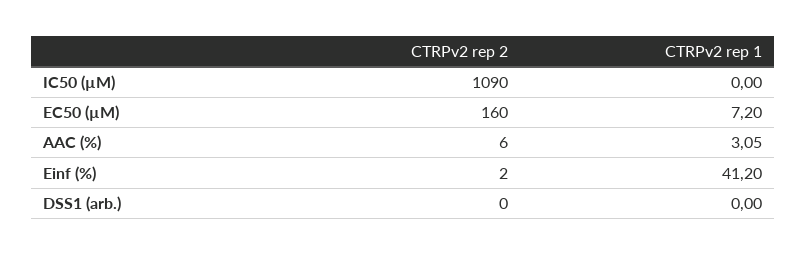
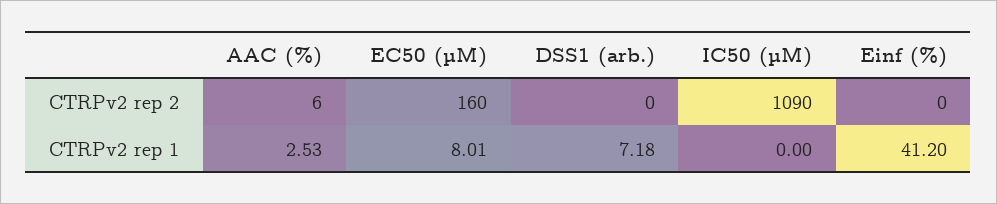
CTRPv2 rep 1, EC50 (µM): 7.2 -> 8.01
CTRPv2 rep 1, AAC (%): 3.05 -> 2.53
CTRPv2 rep 2, Einf (%): 2 -> 0
CTRPv2 rep 1, DSS1 (arb.): 0 -> 7.18

